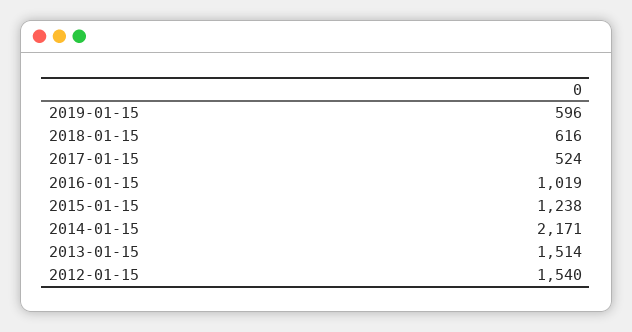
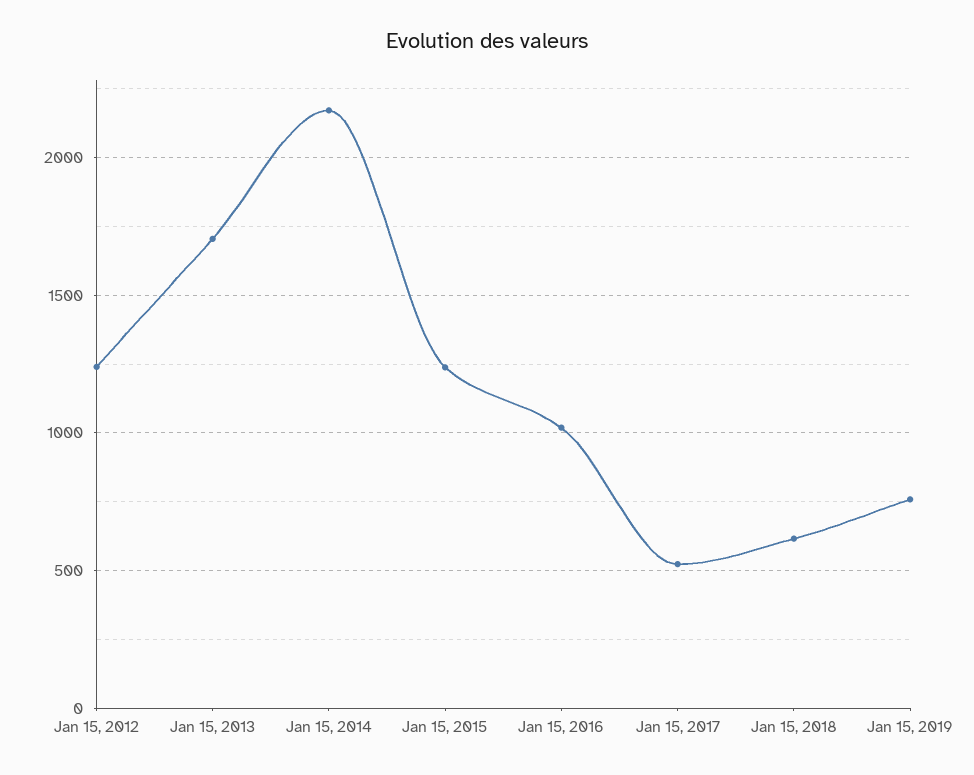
2019-01-15: 596 -> 750
2013-01-15: 1514 -> 1700
2012-01-15: 1540 -> 1250

